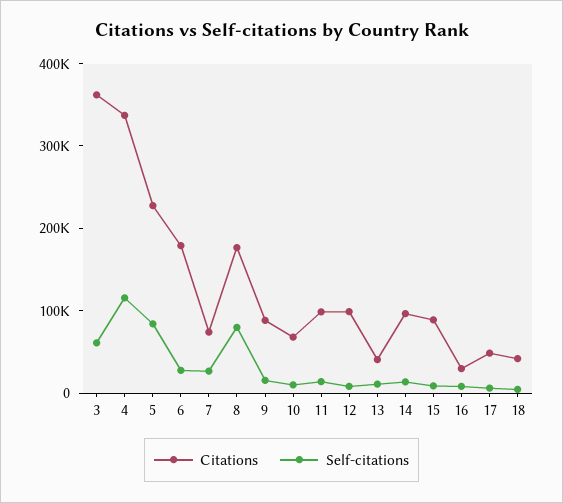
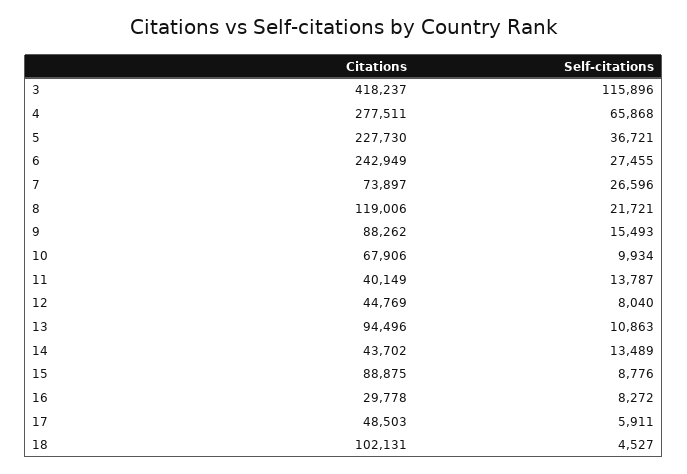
Citations, 3: 360000 -> 418237
Self-citations, 3: 60000 -> 115896
Citations, 4: 340000 -> 277511
Self-citations, 4: 120000 -> 65868
Self-citations, 5: 80000 -> 36721
Citations, 6: 180000 -> 242949
Citations, 8: 180000 -> 119006
Self-citations, 8: 80000 -> 21721
Citations, 11: 100000 -> 40149
Citations, 12: 100000 -> 44769
Citations, 13: 40000 -> 94496
Citations, 14: 100000 -> 43702
Citations, 18: 40000 -> 102131

